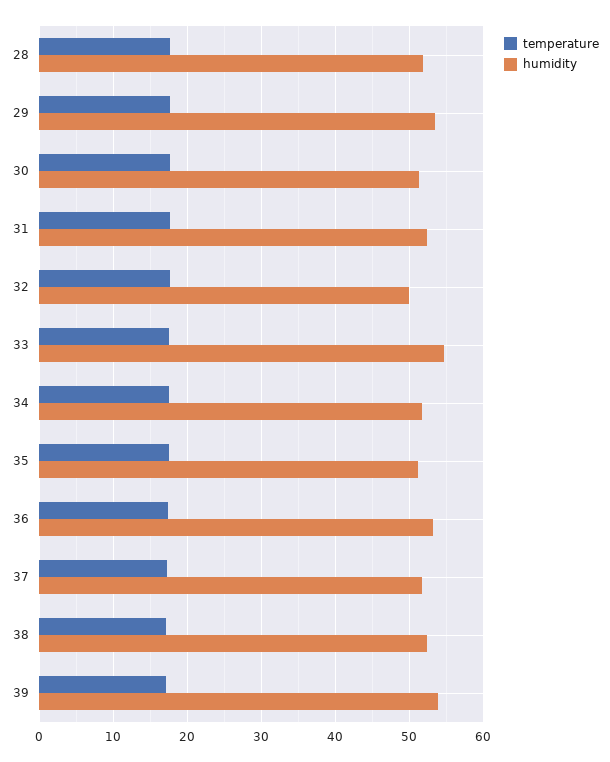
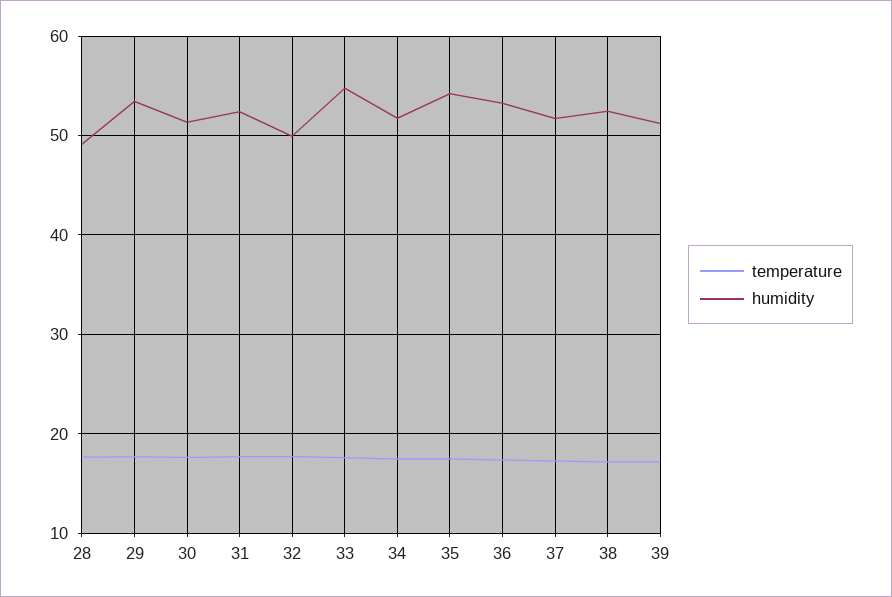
humidity, 28: 52 -> 49
humidity, 35: 51 -> 54
humidity, 39: 54 -> 51

